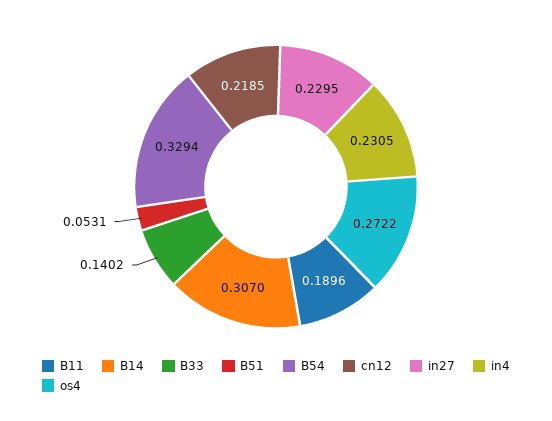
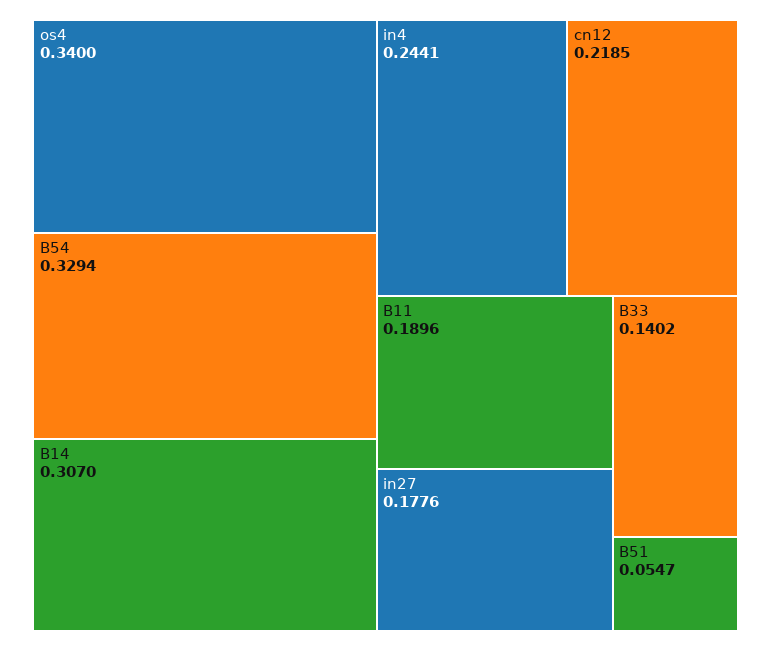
B51: 0.0531 -> 0.0547
in27: 0.2295 -> 0.1776
in4: 0.2305 -> 0.2441
os4: 0.2722 -> 0.34

